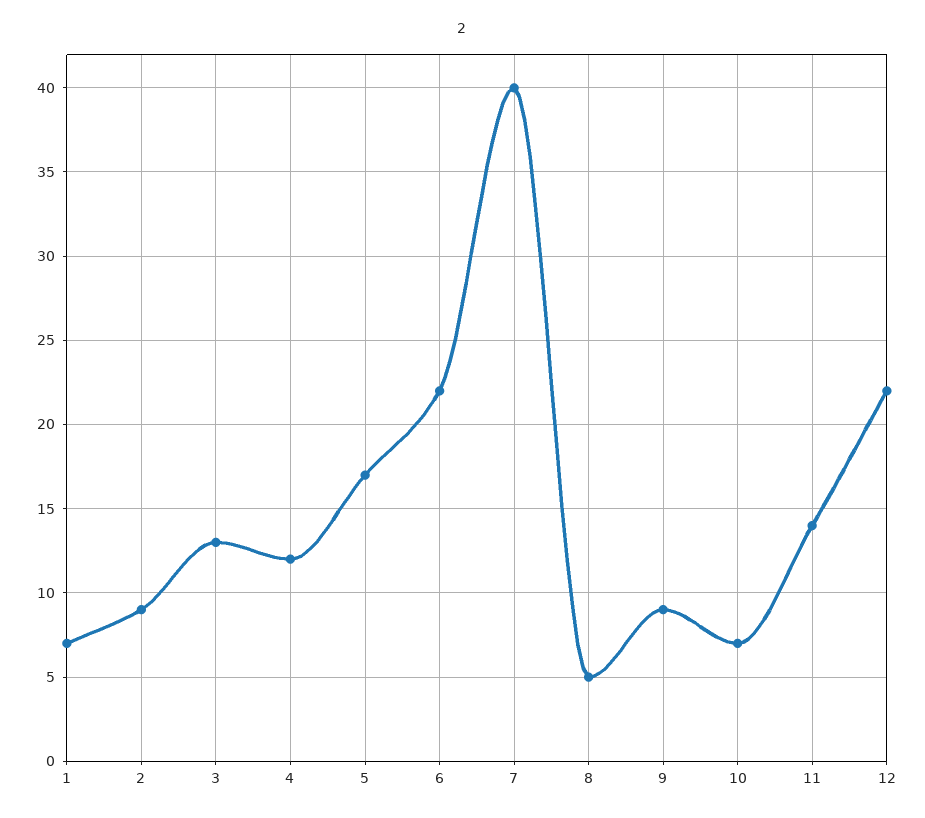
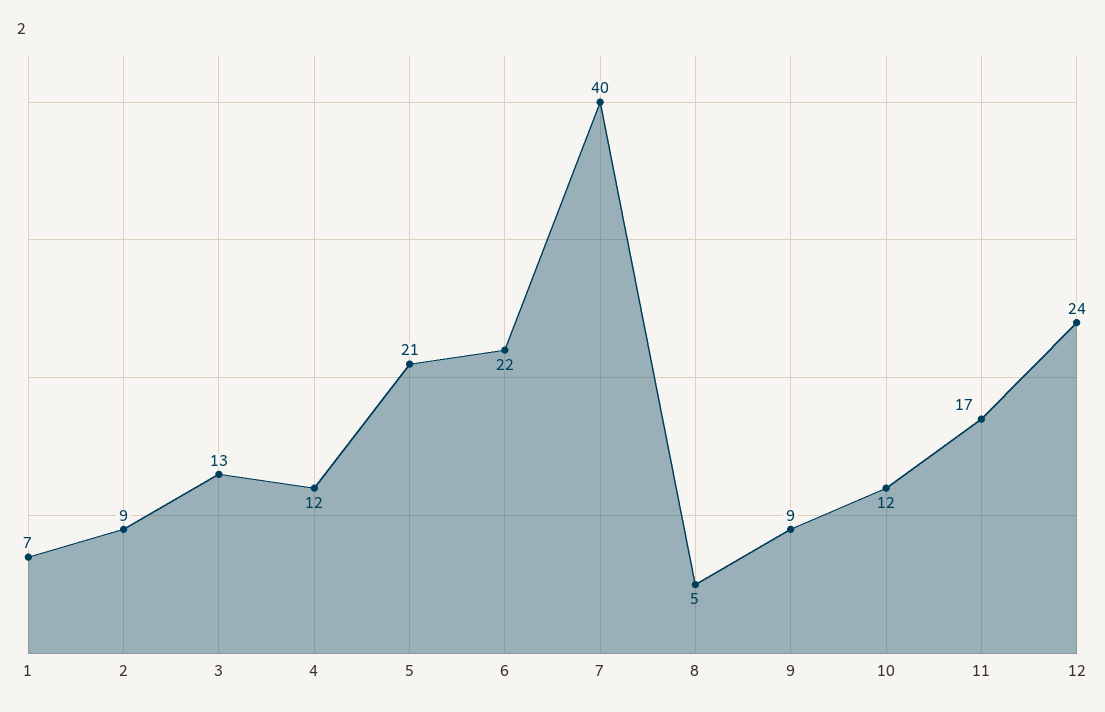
5: 17 -> 21
10: 7 -> 12
11: 14 -> 17
12: 22 -> 24

